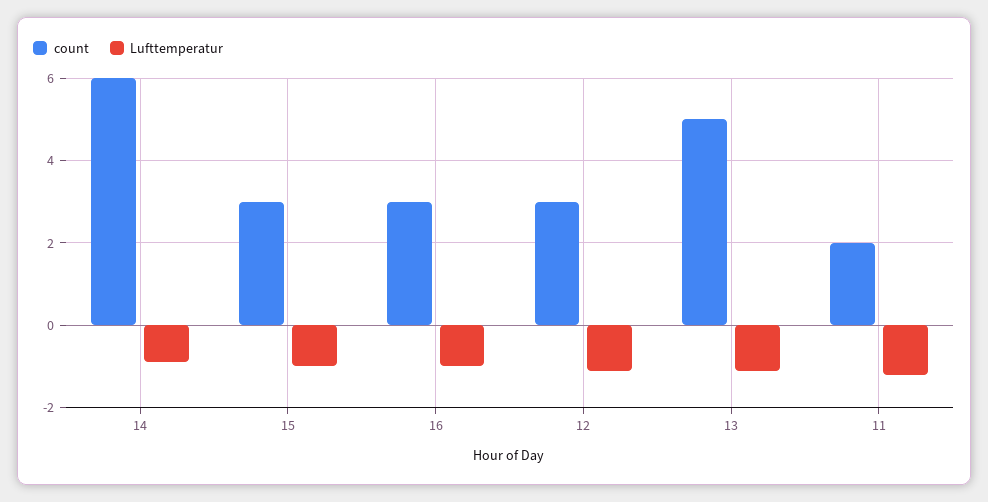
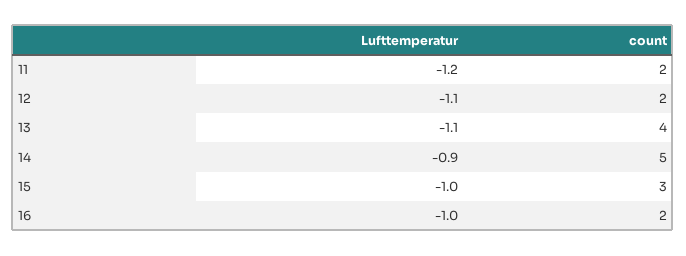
count, 14: 6 -> 5
count, 16: 3 -> 2
count, 12: 3 -> 2
count, 13: 5 -> 4

